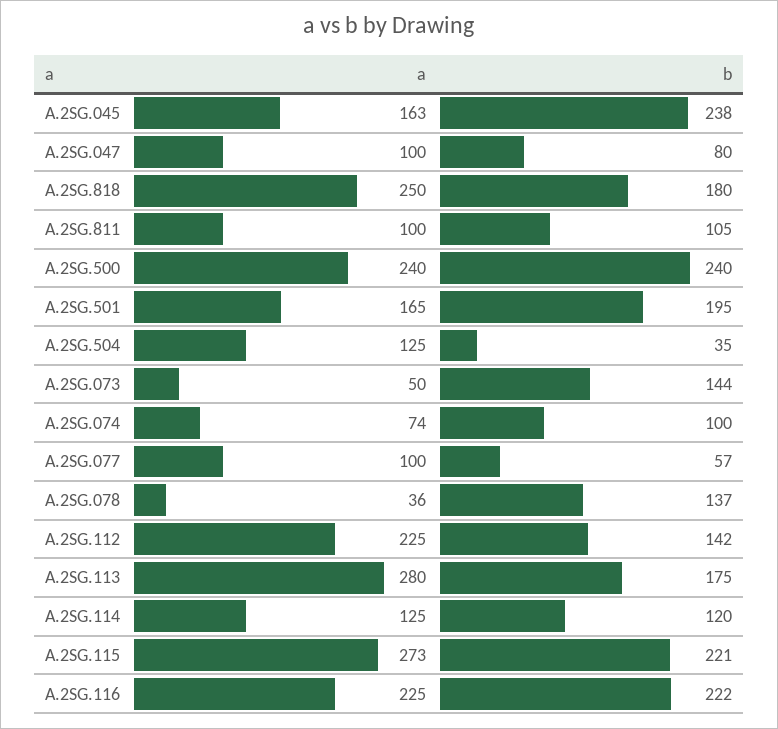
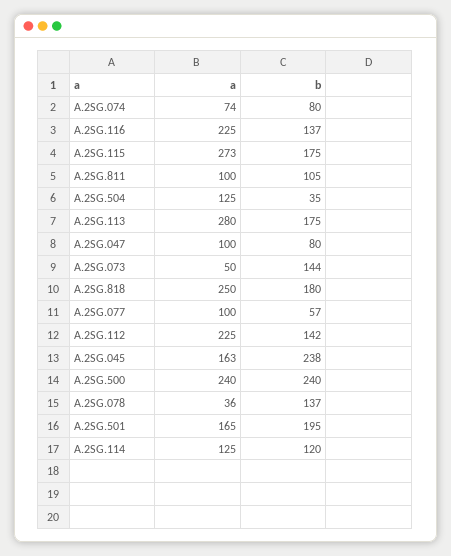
b, A.2SG.074: 100 -> 80
b, A.2SG.115: 221 -> 175
b, A.2SG.116: 222 -> 137

